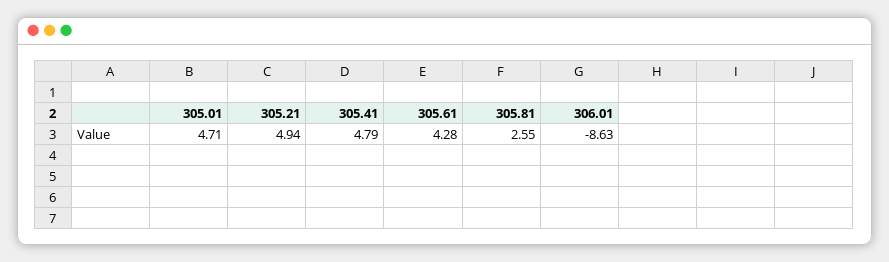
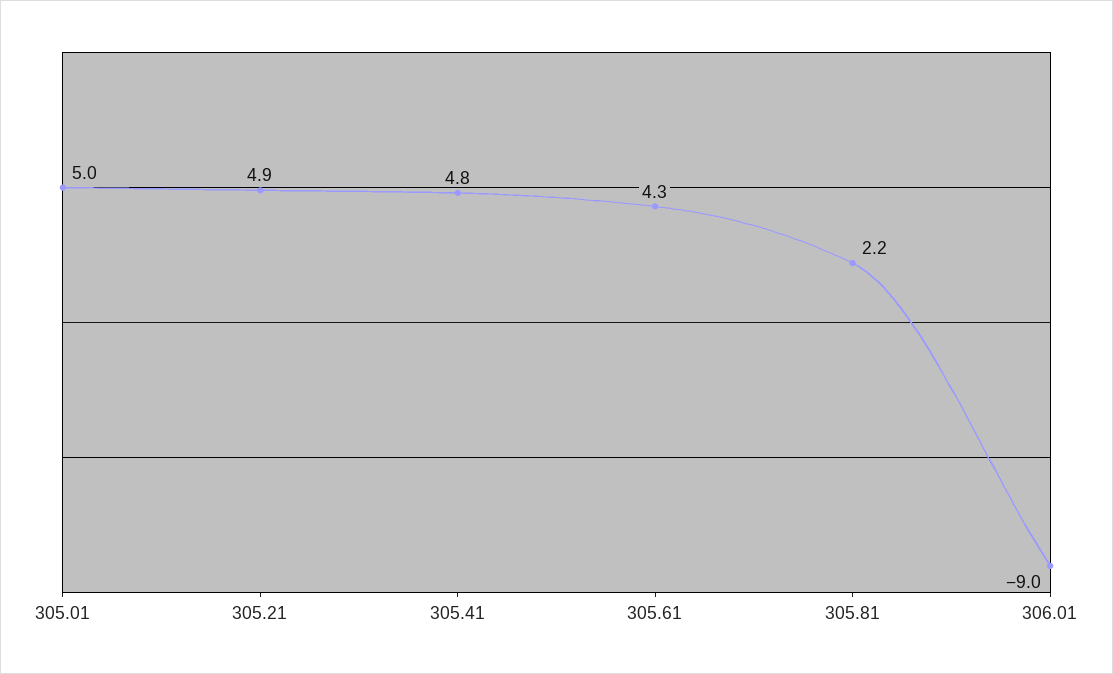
305.01: 4.71 -> 5
305.81: 2.55 -> 2.2
306.01: -8.63 -> -9

